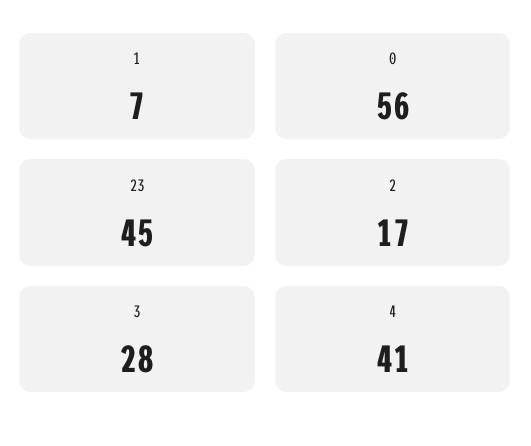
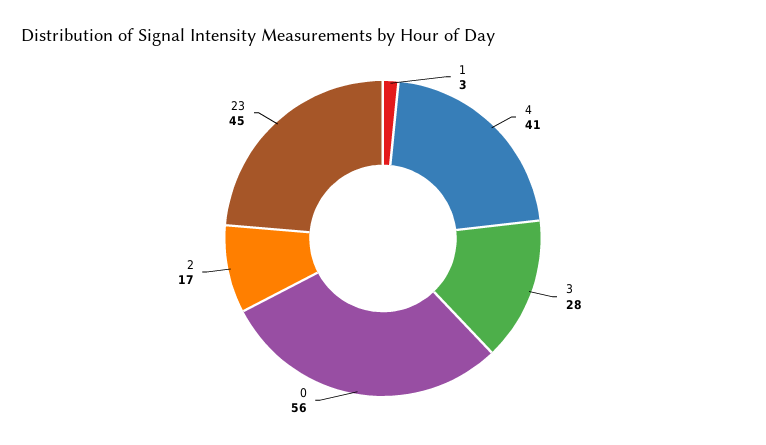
1: 7 -> 3

